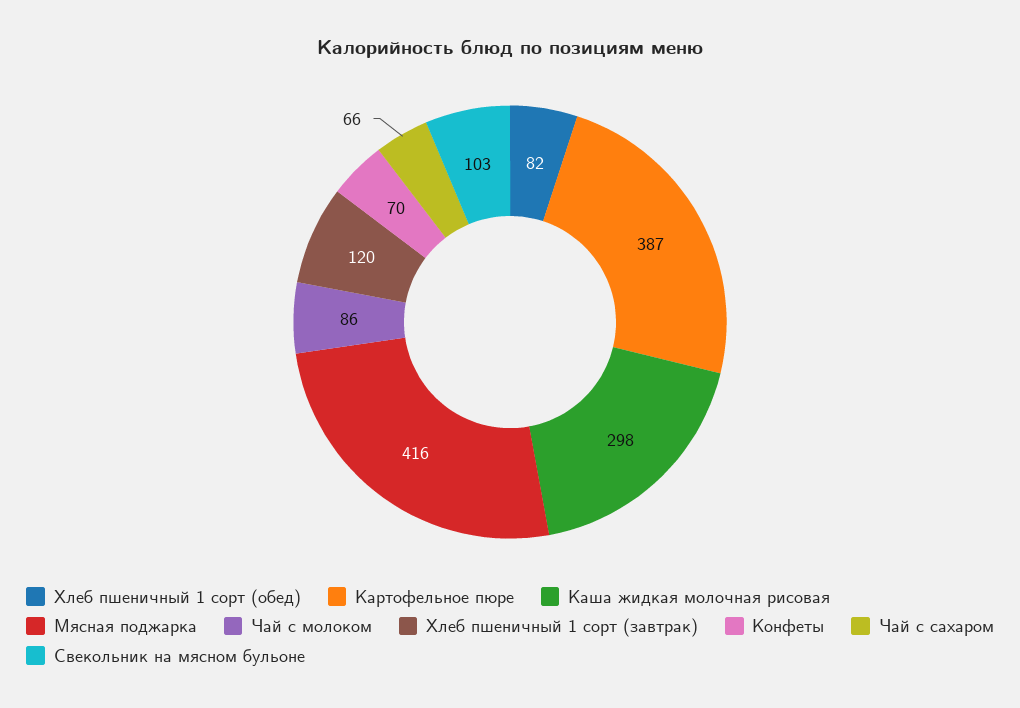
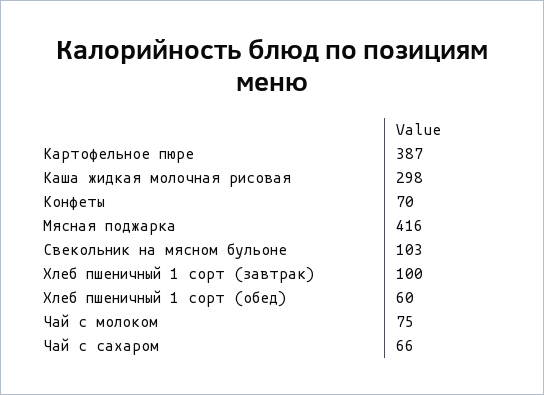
Хлеб пшеничный 1 сорт (обед): 82 -> 60
Чай с молоком: 86 -> 75
Хлеб пшеничный 1 сорт (завтрак): 120 -> 100

